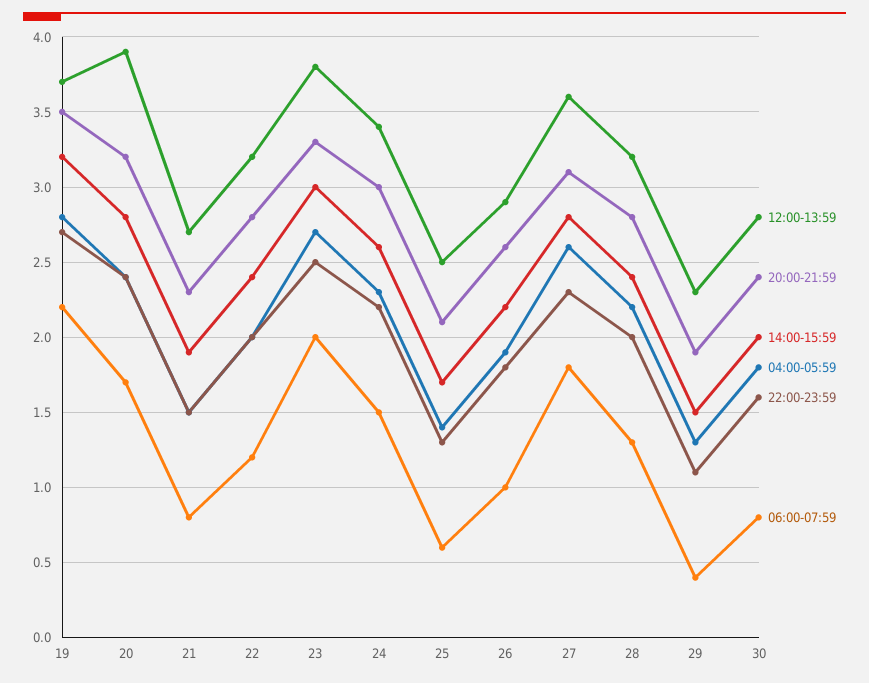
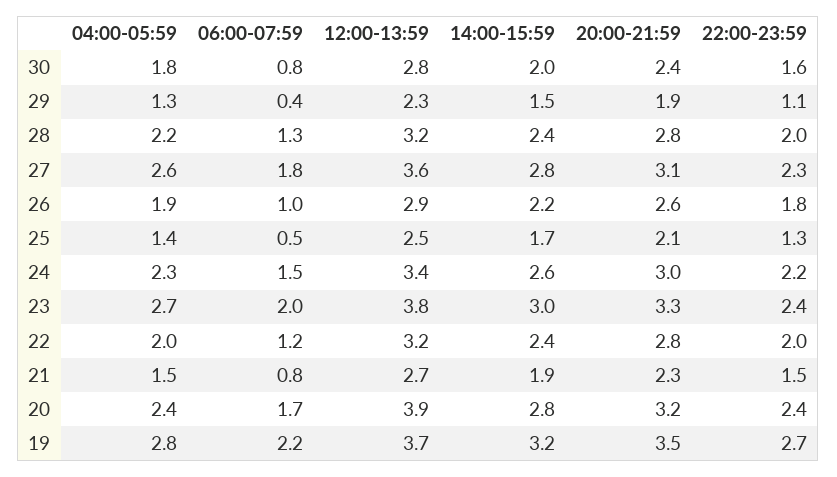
22:00-23:59, 23: 2.5 -> 2.4
06:00-07:59, 25: 0.6 -> 0.5

